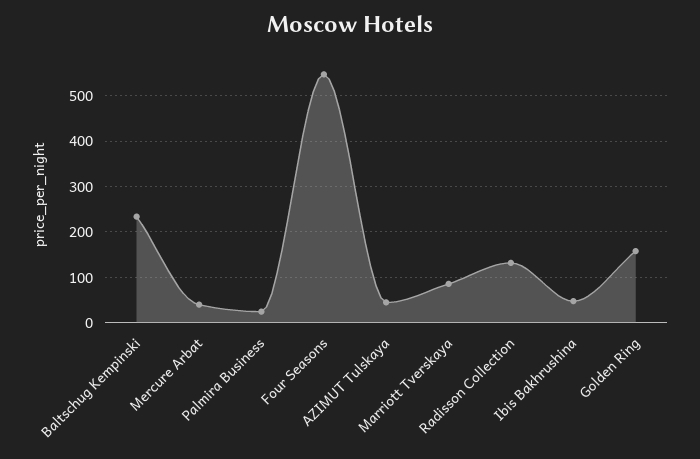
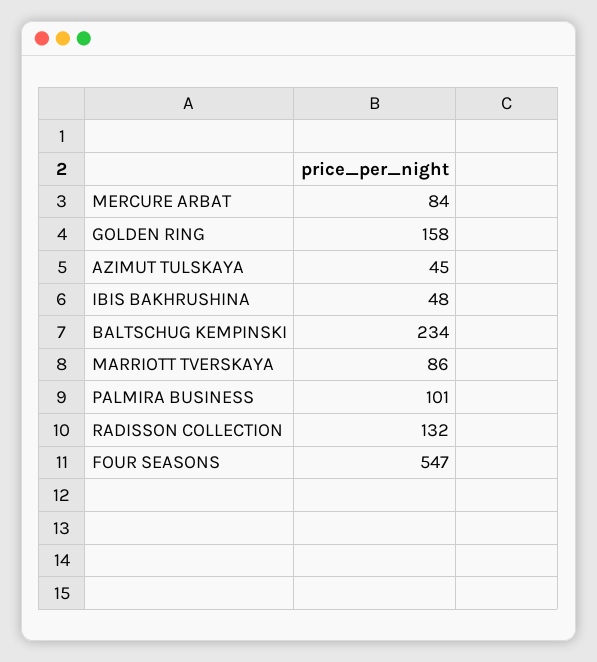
Mercure Arbat: 40 -> 84
Palmira Business: 20 -> 101

